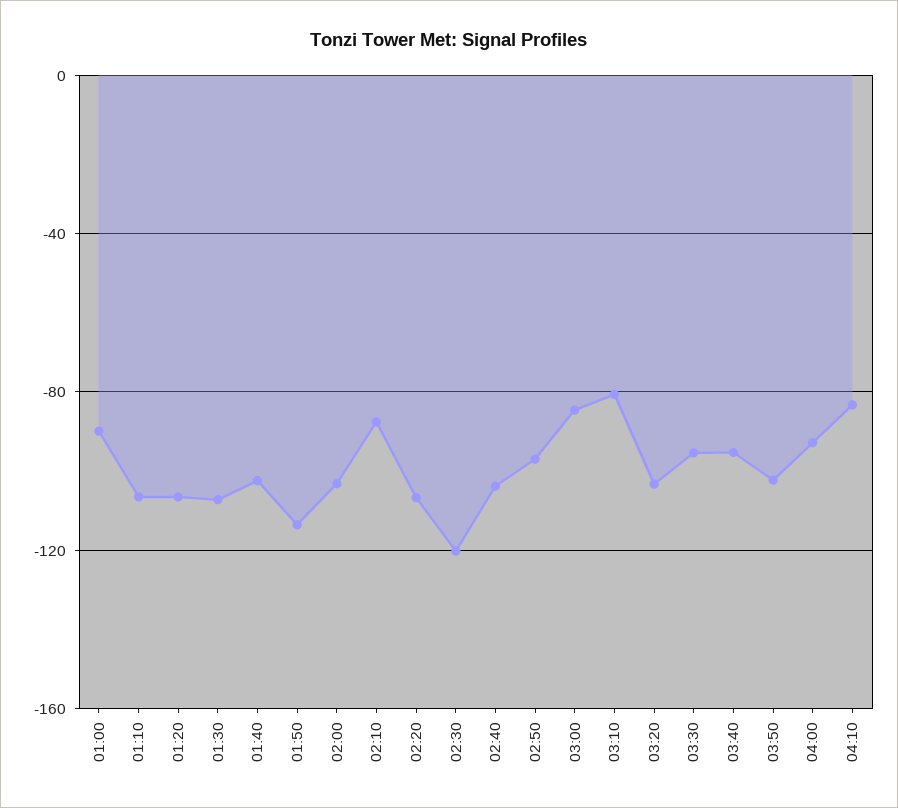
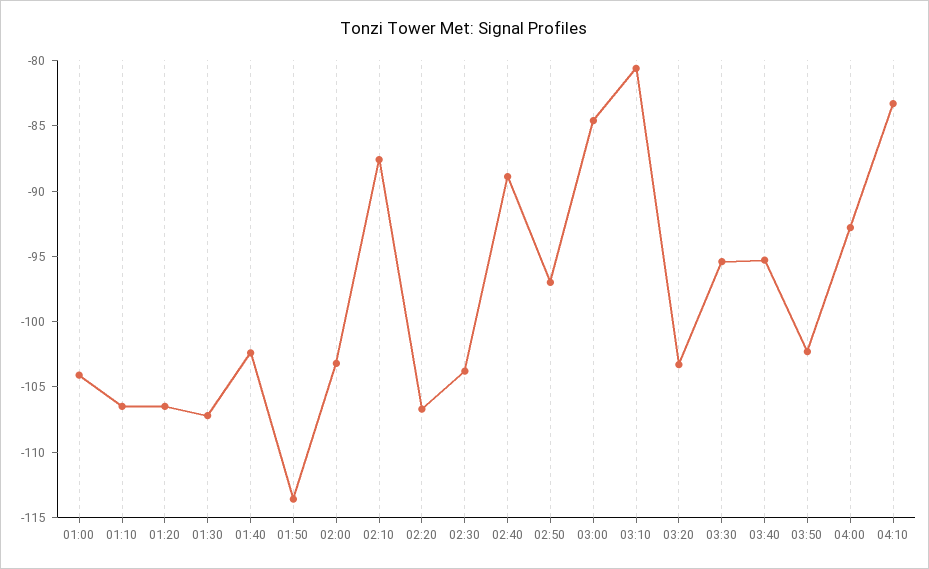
01:00: -90 -> -104
02:30: -120 -> -104
02:40: -105 -> -89

